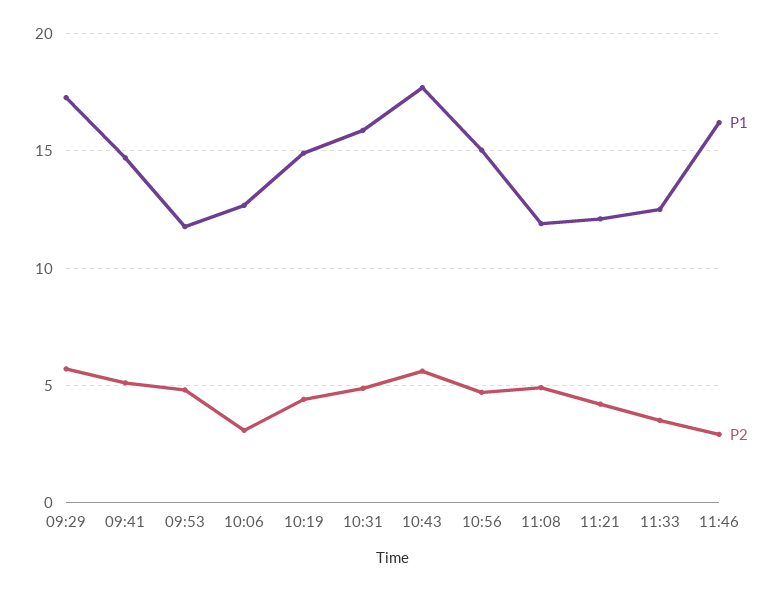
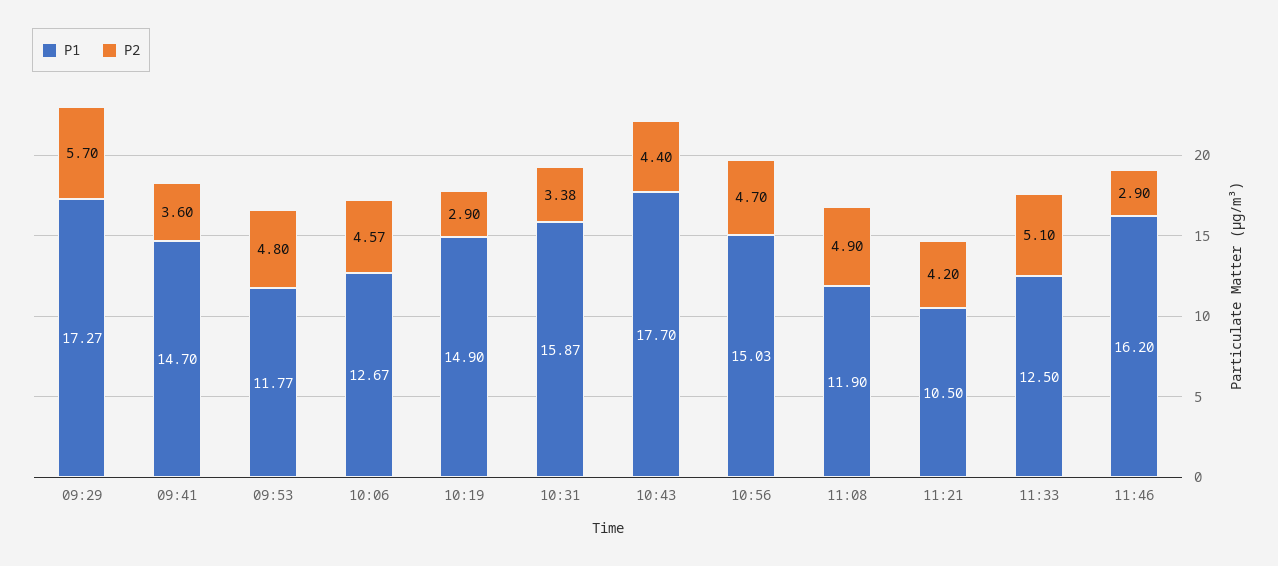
P2, 09:41: 5 -> 3.6
P2, 10:06: 3 -> 4.57
P2, 10:19: 4.5 -> 2.9
P2, 10:31: 5 -> 3.38
P2, 10:43: 5.5 -> 4.4
P1, 11:21: 12 -> 10.5
P2, 11:33: 3.5 -> 5.1

